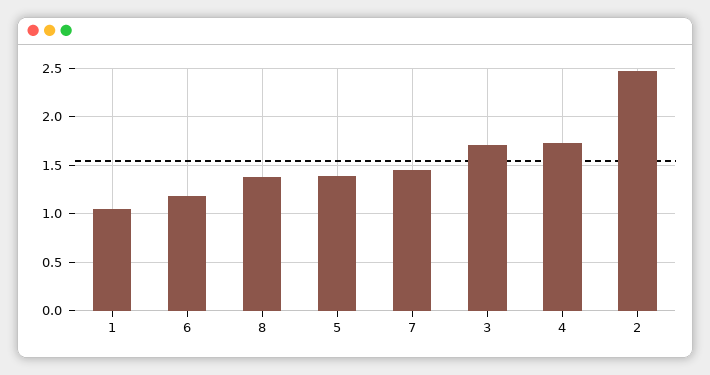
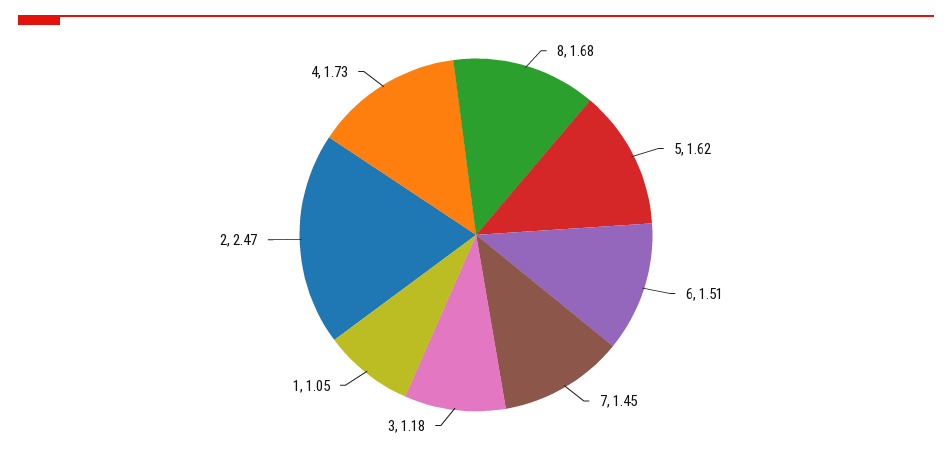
6: 1.2 -> 1.51
8: 1.4 -> 1.68
5: 1.4 -> 1.62
3: 1.7 -> 1.18

